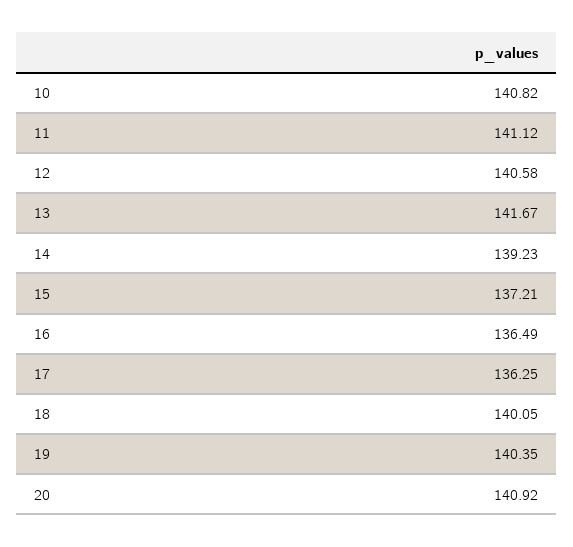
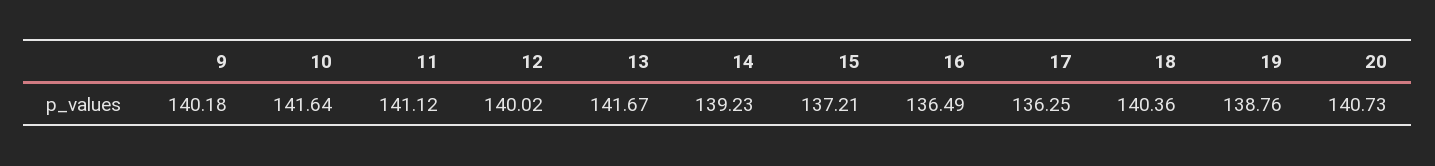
10: 140.82 -> 141.64
12: 140.58 -> 140.02
18: 140.05 -> 140.36
19: 140.35 -> 138.76
20: 140.92 -> 140.73
9: none -> 140.18

